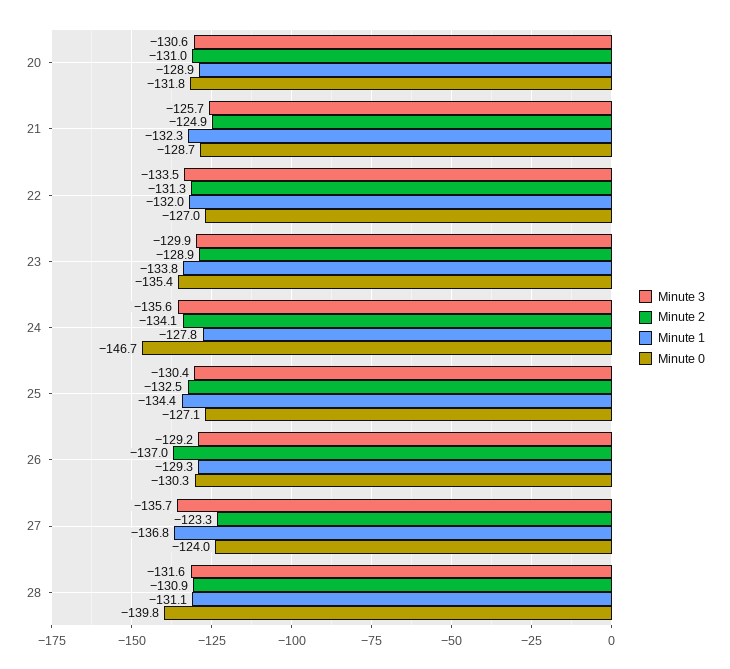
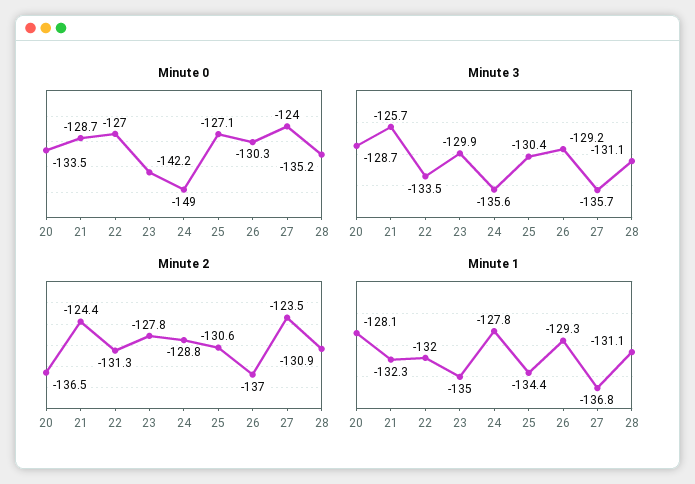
Minute 3, 20: -130.6 -> -128.7
Minute 2, 20: -131 -> -136.5
Minute 1, 20: -128.9 -> -128.1
Minute 0, 20: -131.8 -> -133.5
Minute 2, 21: -124.9 -> -124.4
Minute 2, 23: -128.9 -> -127.8
Minute 1, 23: -133.8 -> -135
Minute 0, 23: -135.4 -> -142.2
Minute 2, 24: -134.1 -> -128.8
Minute 0, 24: -146.7 -> -149
Minute 2, 25: -132.5 -> -130.6
Minute 2, 27: -123.3 -> -123.5
Minute 3, 28: -131.6 -> -131.1
Minute 0, 28: -139.8 -> -135.2

